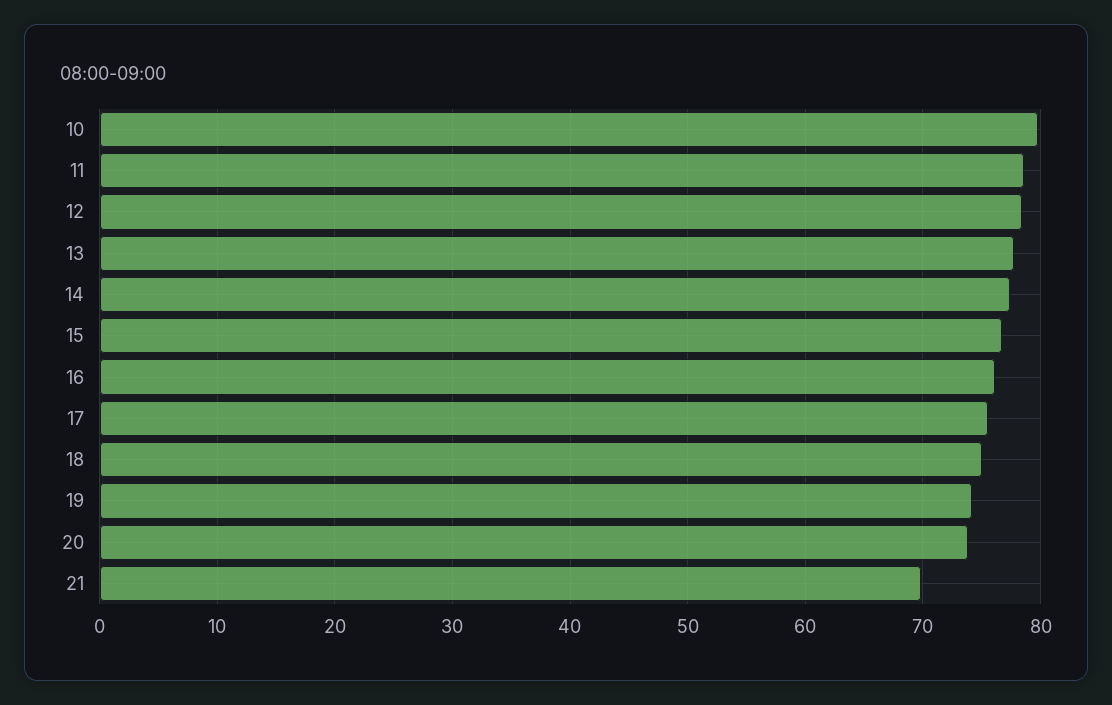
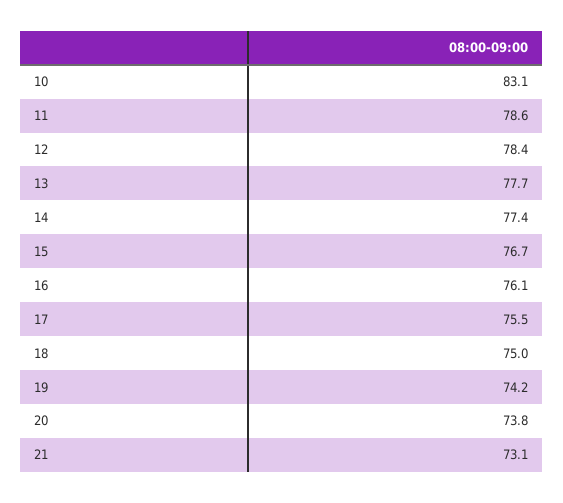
10: 80 -> 83.1
21: 70 -> 73.1

